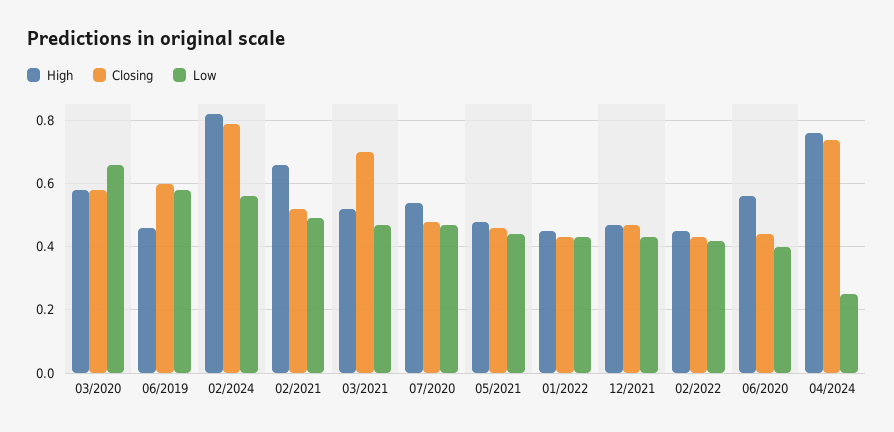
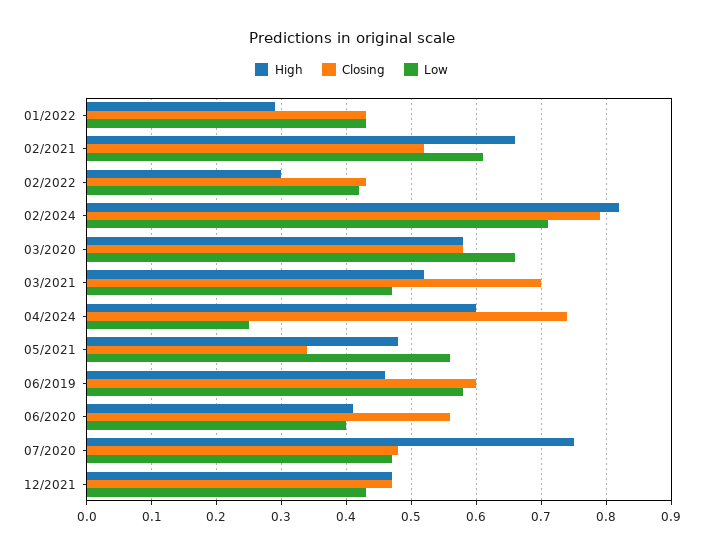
Low, 02/2024: 0.55 -> 0.71
Low, 02/2021: 0.5 -> 0.61
High, 07/2020: 0.55 -> 0.75
Closing, 05/2021: 0.45 -> 0.34
Low, 05/2021: 0.45 -> 0.56
High, 01/2022: 0.45 -> 0.29
High, 02/2022: 0.45 -> 0.3
High, 06/2020: 0.55 -> 0.41
Closing, 06/2020: 0.45 -> 0.56
High, 04/2024: 0.75 -> 0.6

